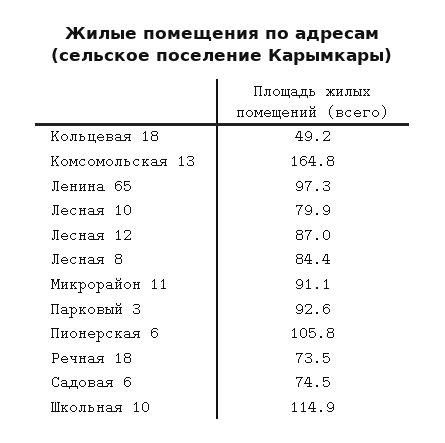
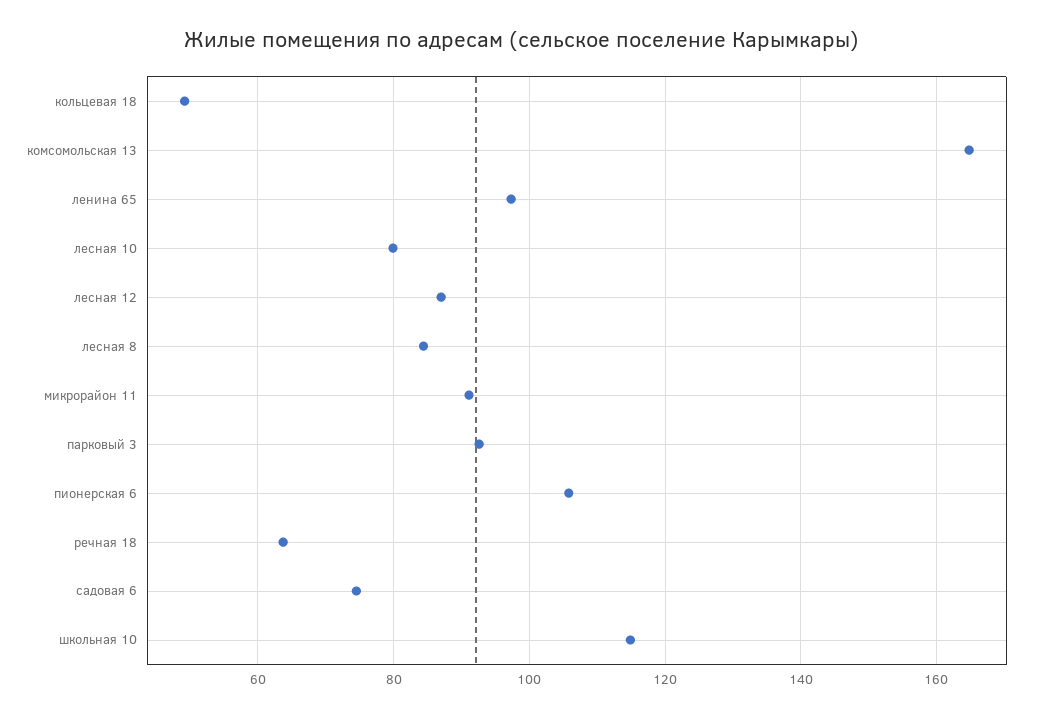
Речная 18: 73.5 -> 64

